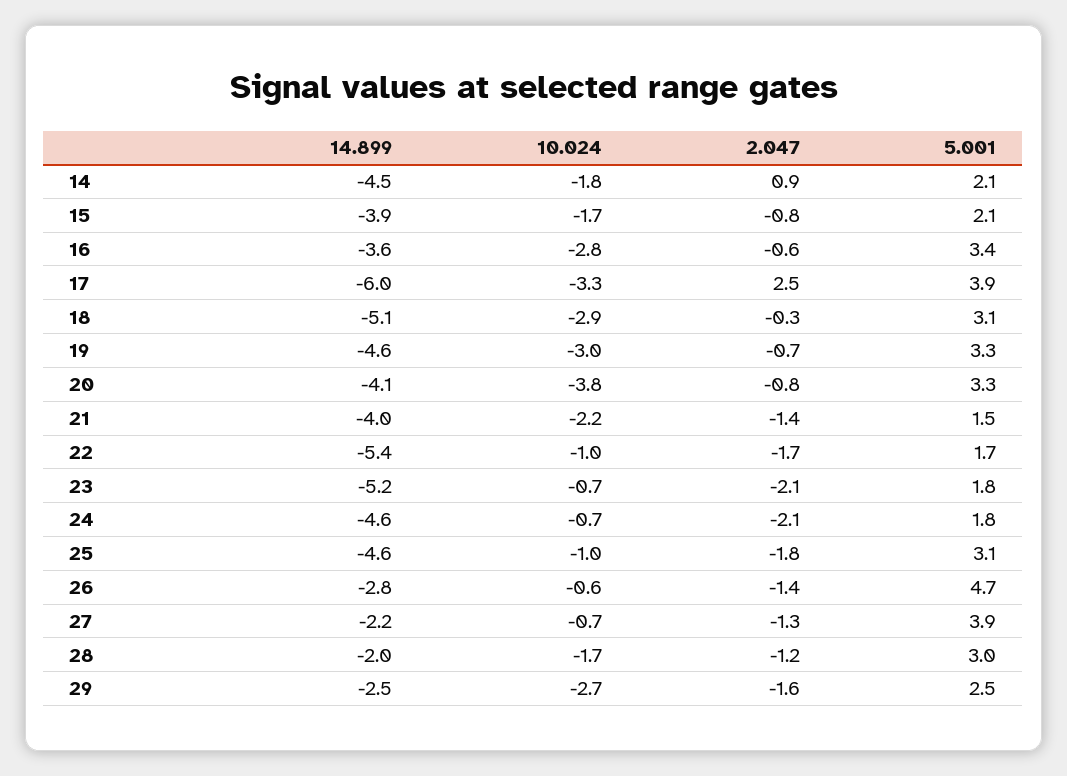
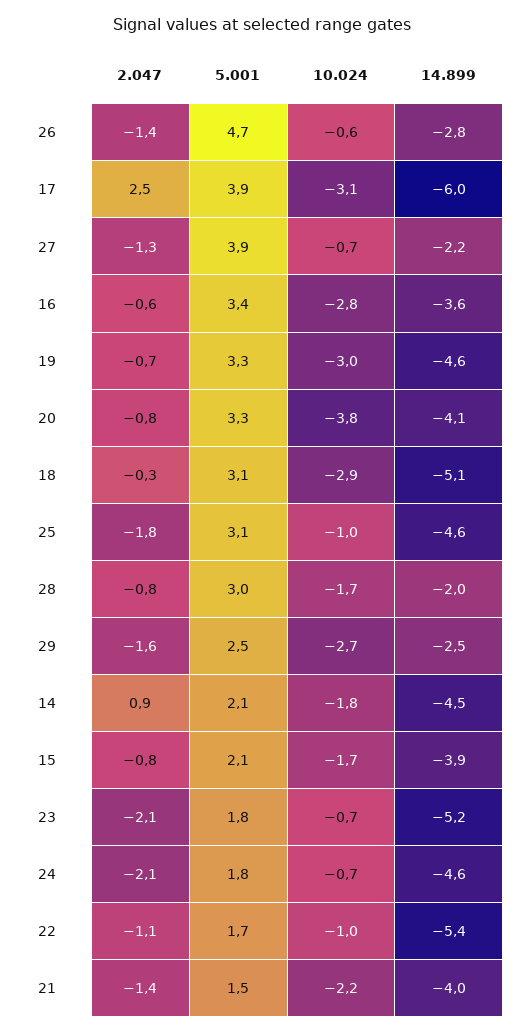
10.024, 17: -3.3 -> -3.1
2.047, 22: -1.7 -> -1.1
2.047, 28: -1.2 -> -0.8

